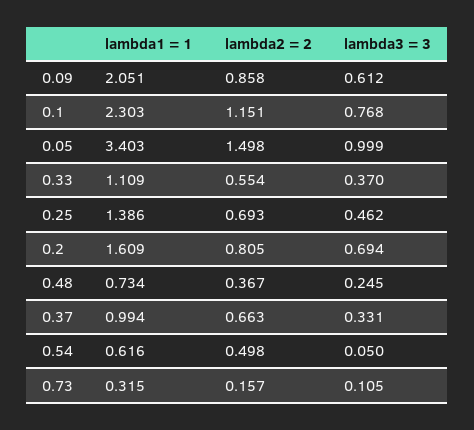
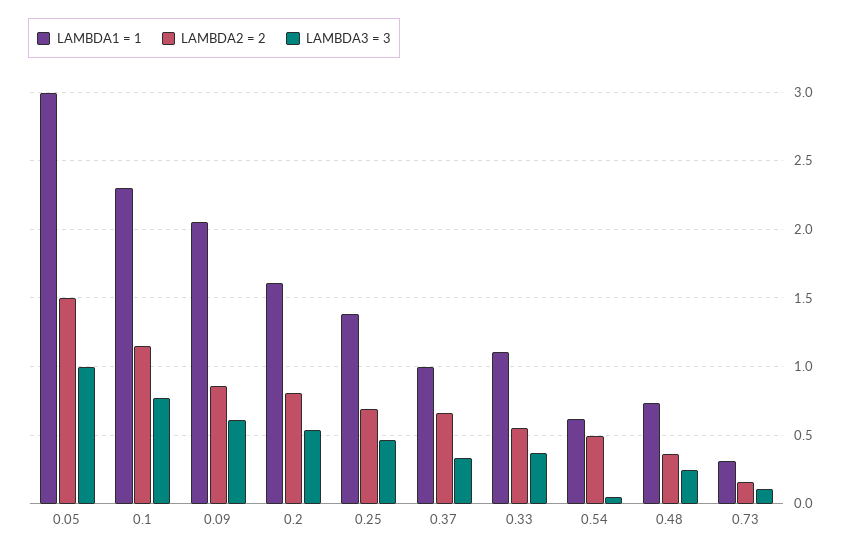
lambda1 = 1, 0.05: 3.403 -> 3
lambda3 = 3, 0.2: 0.694 -> 0.55

